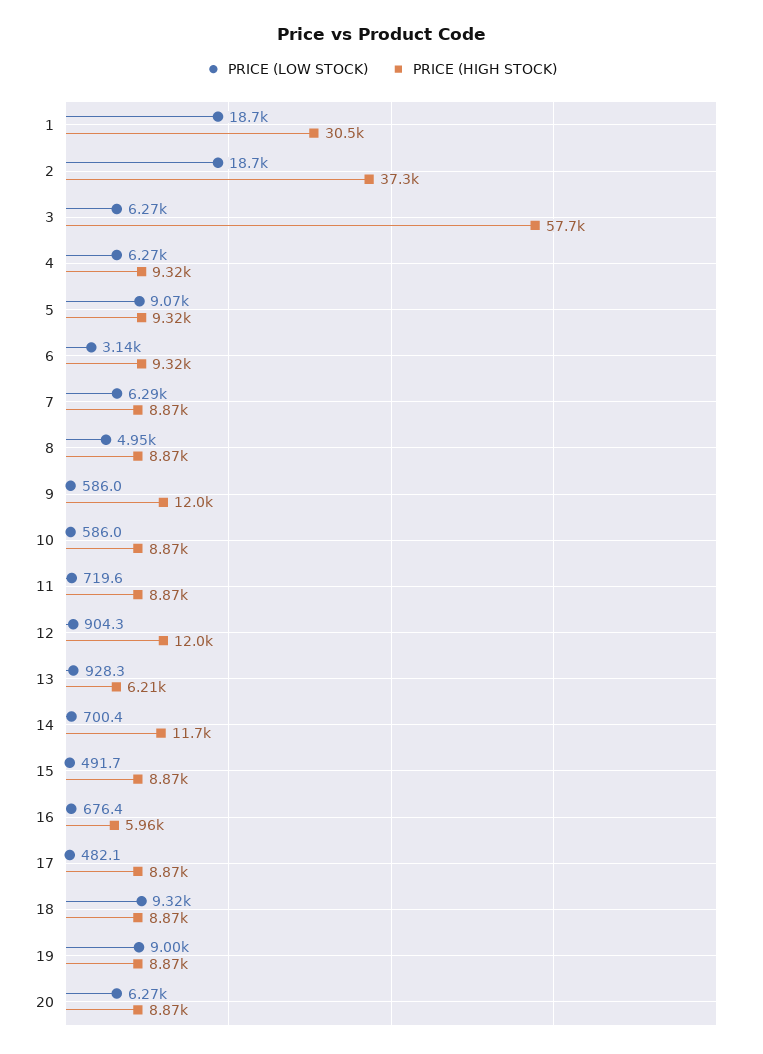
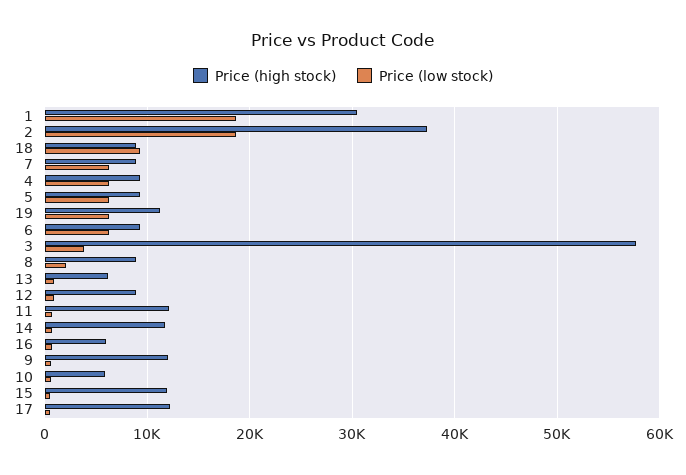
PRICE (LOW STOCK), 3: 6270 -> 4000
PRICE (LOW STOCK), 5: 9070 -> 6000
PRICE (LOW STOCK), 6: 3140 -> 6000
PRICE (LOW STOCK), 8: 4950 -> 2000
PRICE (HIGH STOCK), 10: 8870 -> 6000
PRICE (HIGH STOCK), 11: 8870 -> 12000
PRICE (HIGH STOCK), 12: 12000 -> 9000
PRICE (HIGH STOCK), 15: 8870 -> 12000
PRICE (HIGH STOCK), 17: 8870 -> 12000
PRICE (LOW STOCK), 19: 9000 -> 6000
PRICE (HIGH STOCK), 19: 8870 -> 11000
PRICE (LOW STOCK), 20: 6270 -> none
PRICE (HIGH STOCK), 20: 8870 -> none

